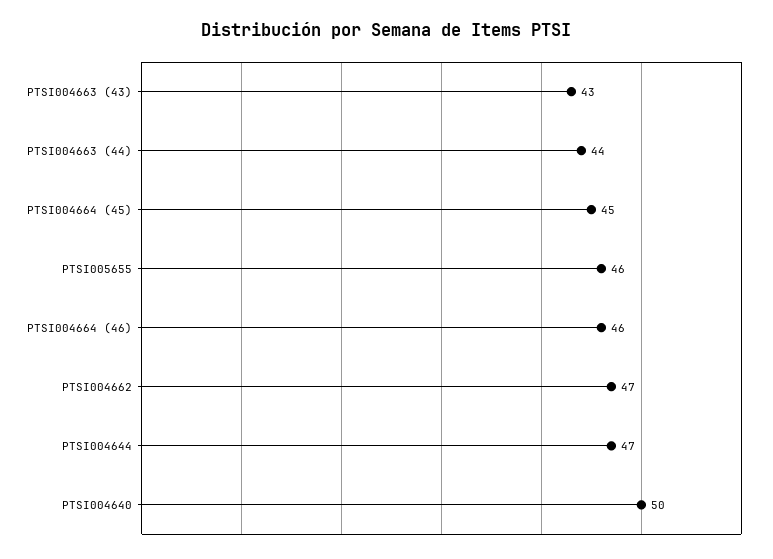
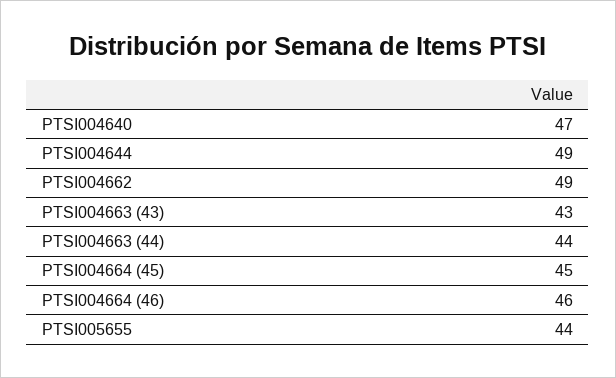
PTSI005655: 46 -> 44
PTSI004662: 47 -> 49
PTSI004644: 47 -> 49
PTSI004640: 50 -> 47

